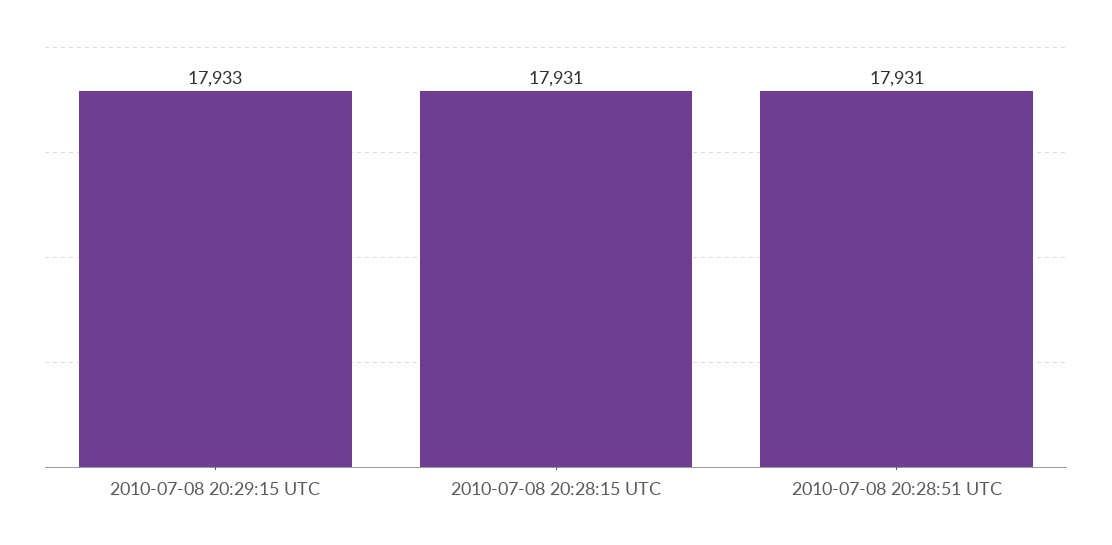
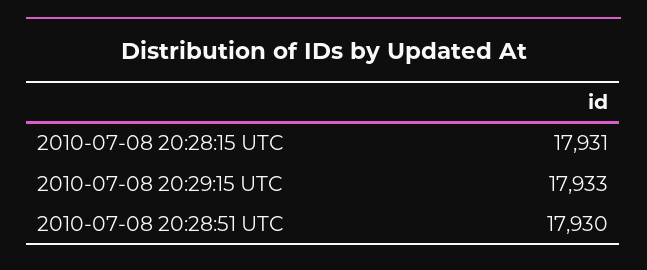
2010-07-08 20:28:51 UTC: 17931 -> 17930

